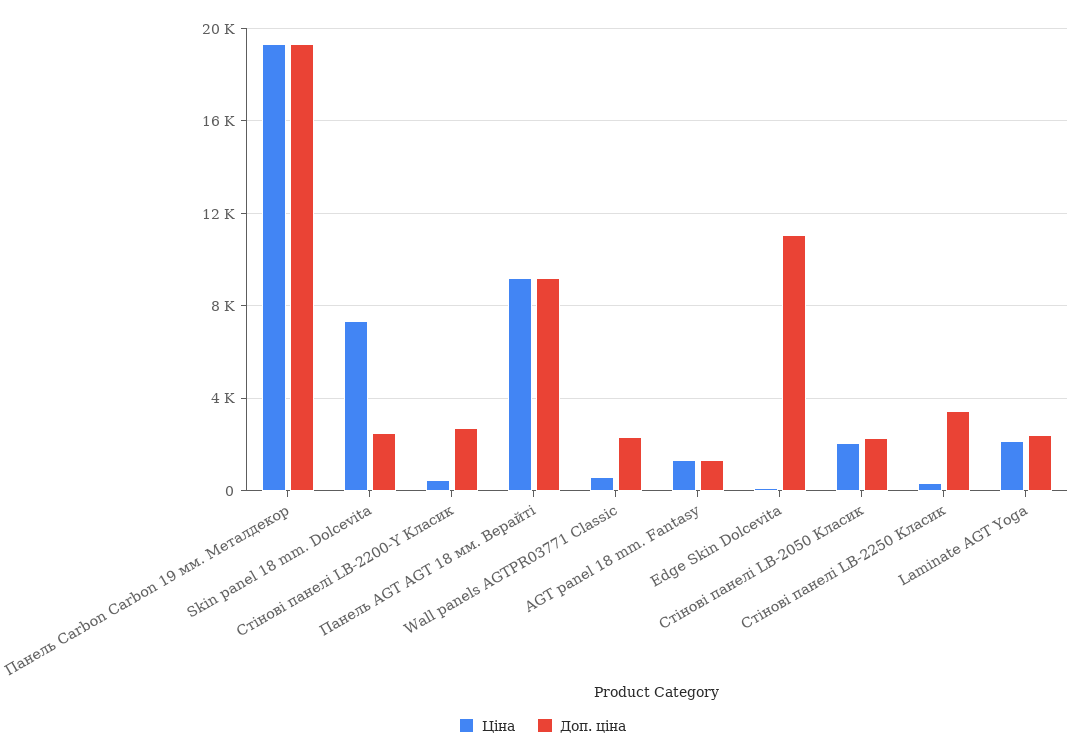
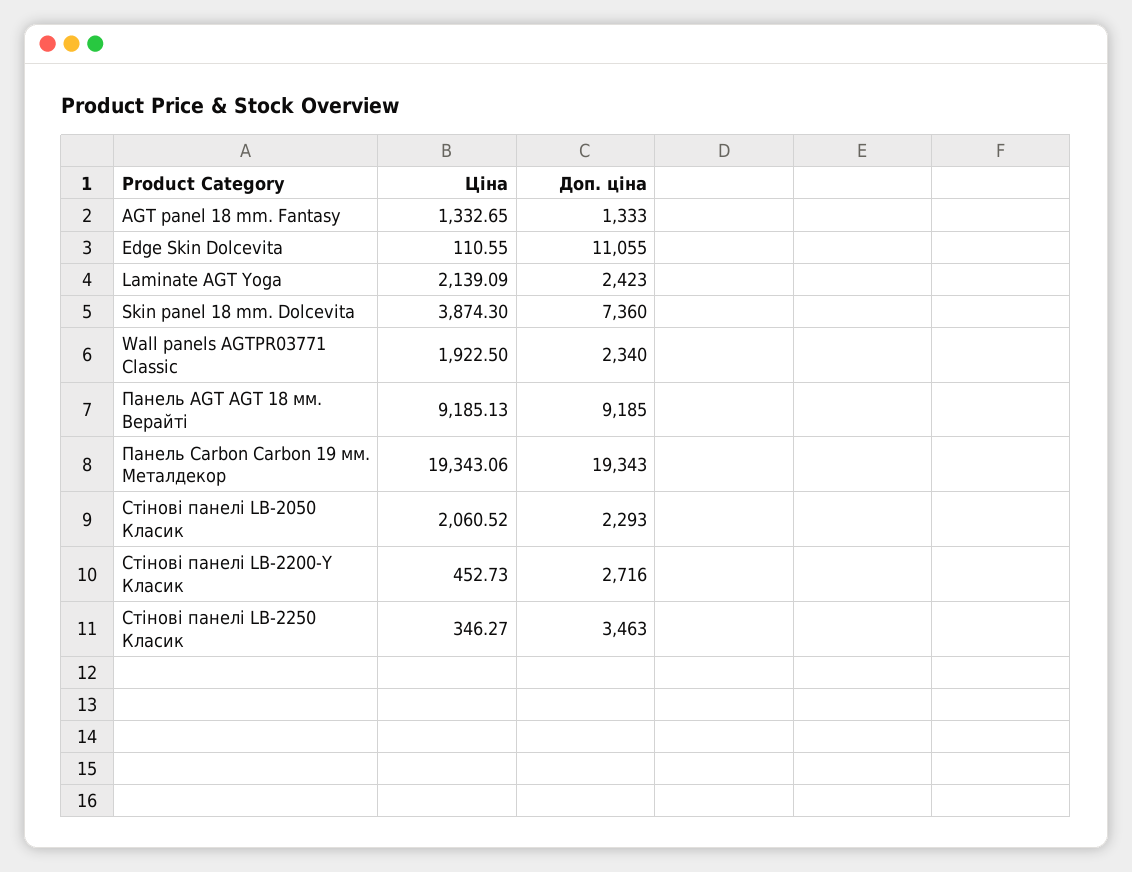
Ціна, Skin panel 18 mm. Dolcevita: 7500 -> 3874.3
Доп. ціна, Skin panel 18 mm. Dolcevita: 2500 -> 7360
Ціна, Wall panels AGTPR03771 Classic: 500 -> 1922.5

